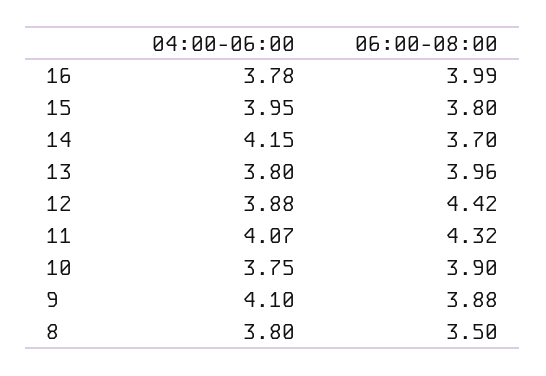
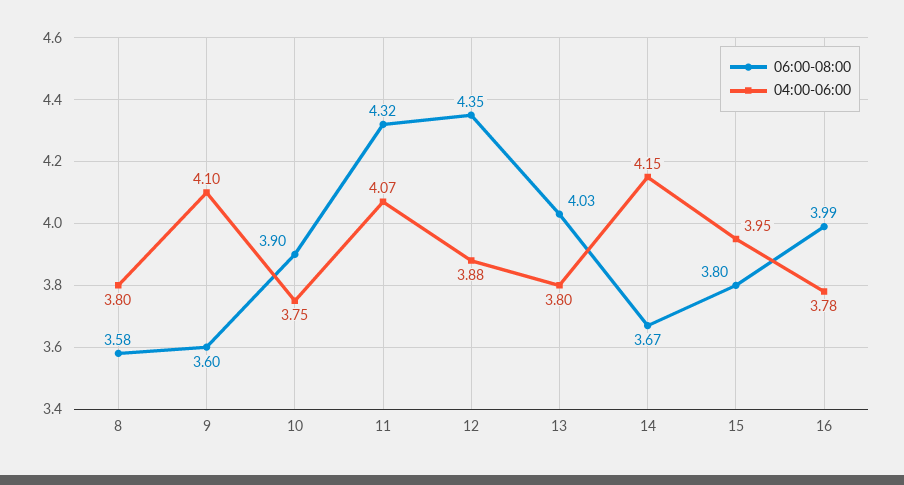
06:00-08:00, 14: 3.7 -> 3.67
06:00-08:00, 13: 3.96 -> 4.03
06:00-08:00, 12: 4.42 -> 4.35
06:00-08:00, 9: 3.88 -> 3.6
06:00-08:00, 8: 3.5 -> 3.58

